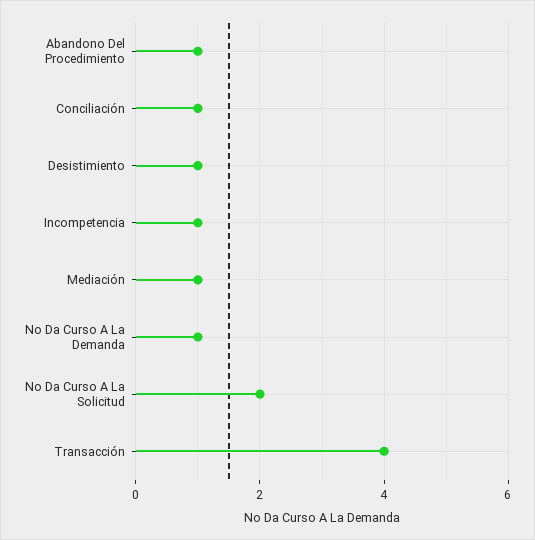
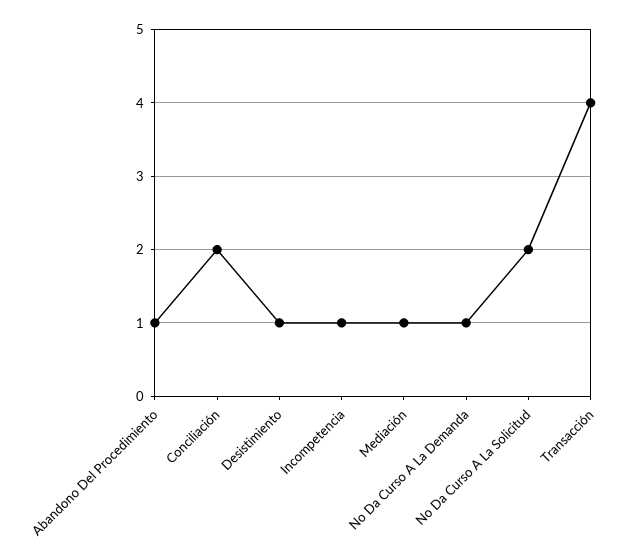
Conciliación: 1 -> 2

